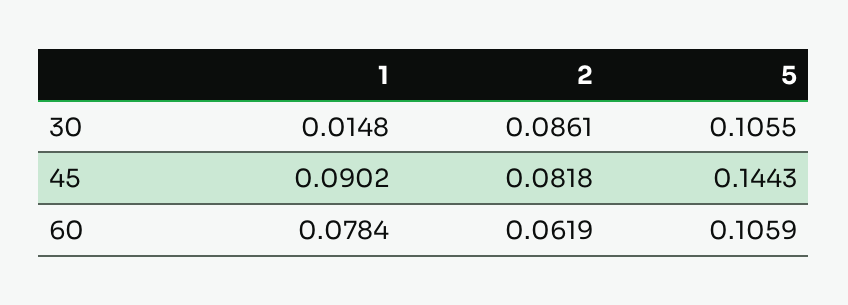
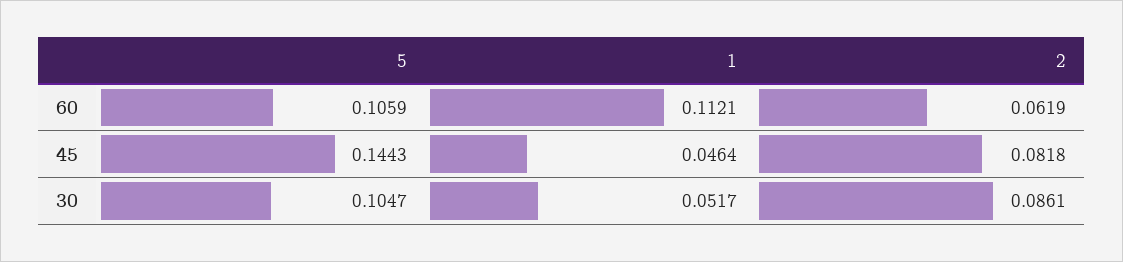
1, 30: 0.0148 -> 0.0517
5, 30: 0.1055 -> 0.1047
1, 45: 0.0902 -> 0.0464
1, 60: 0.0784 -> 0.1121

